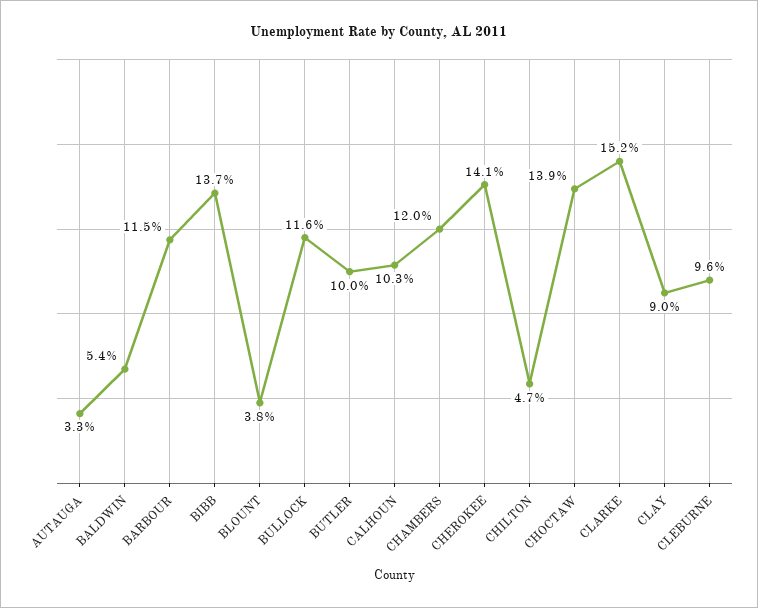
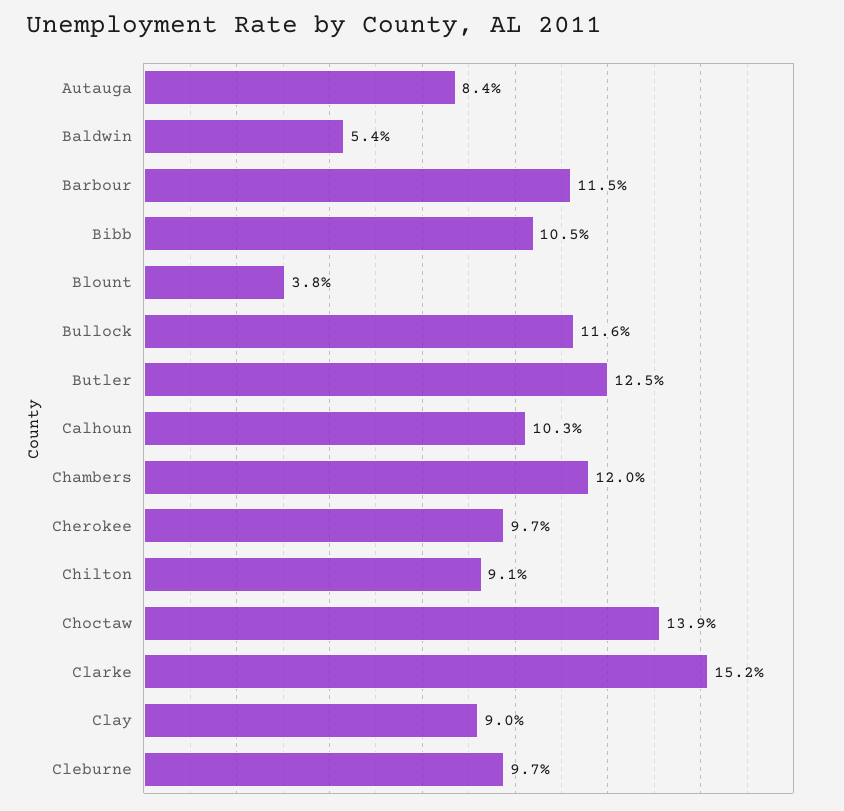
AUTAUGA: 3.3 -> 8.4
BIBB: 13.7 -> 10.5
BUTLER: 10 -> 12.5
CHEROKEE: 14.1 -> 9.7
CHILTON: 4.7 -> 9.1
CLEBURNE: 9.6 -> 9.7

